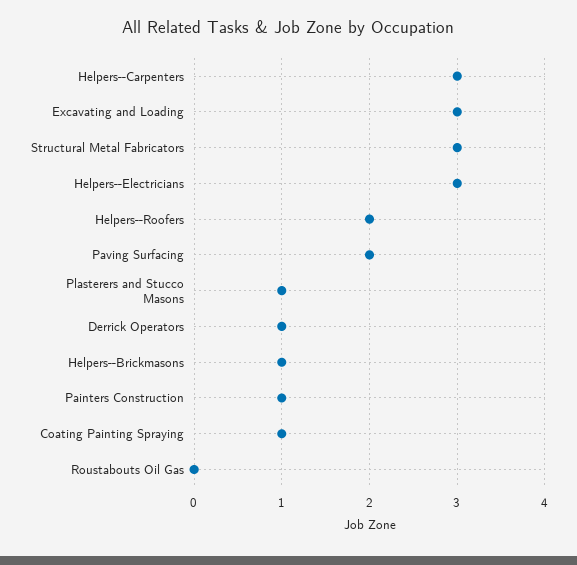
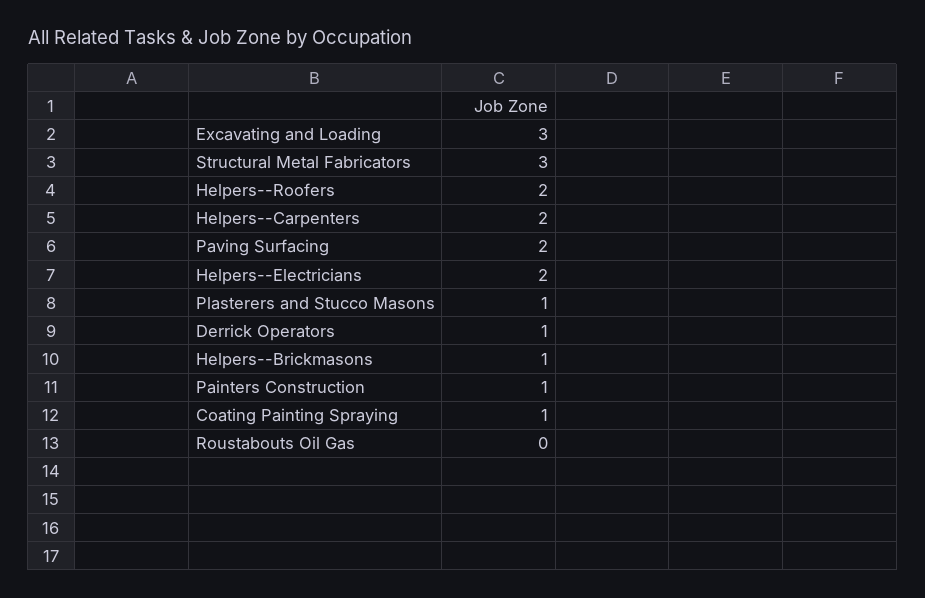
Helpers--Carpenters: 3 -> 2
Helpers--Electricians: 3 -> 2

